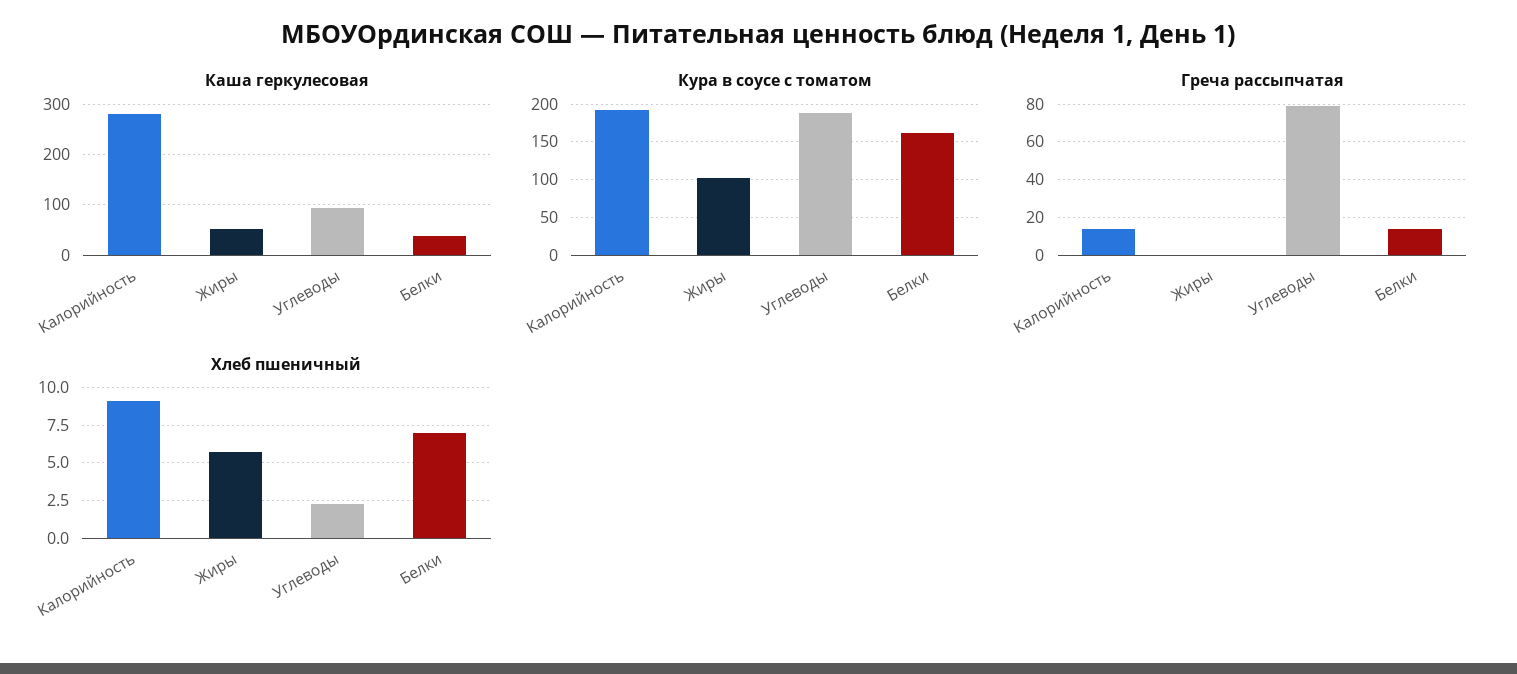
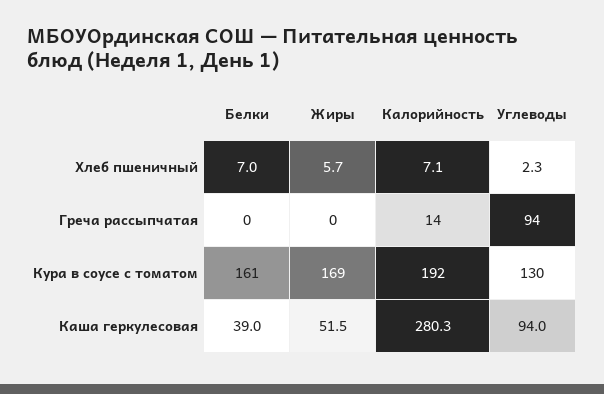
Кура в соусе с томатом, Жиры: 100 -> 169
Кура в соусе с томатом, Углеводы: 190 -> 130
Греча рассыпчатая, Углеводы: 80 -> 94
Греча рассыпчатая, Белки: 15 -> 0
Хлеб пшеничный, Калорийность: 9 -> 7.1

